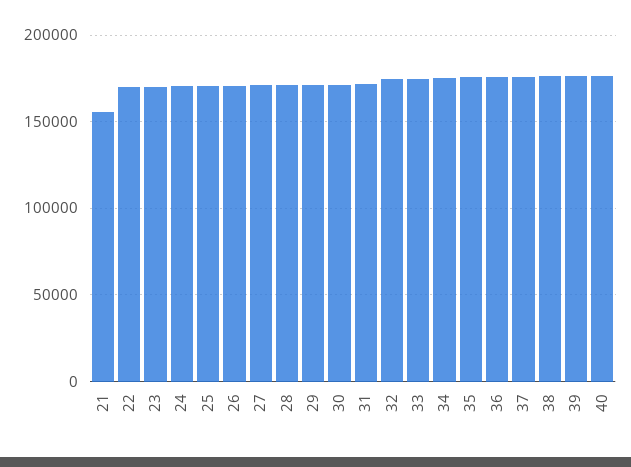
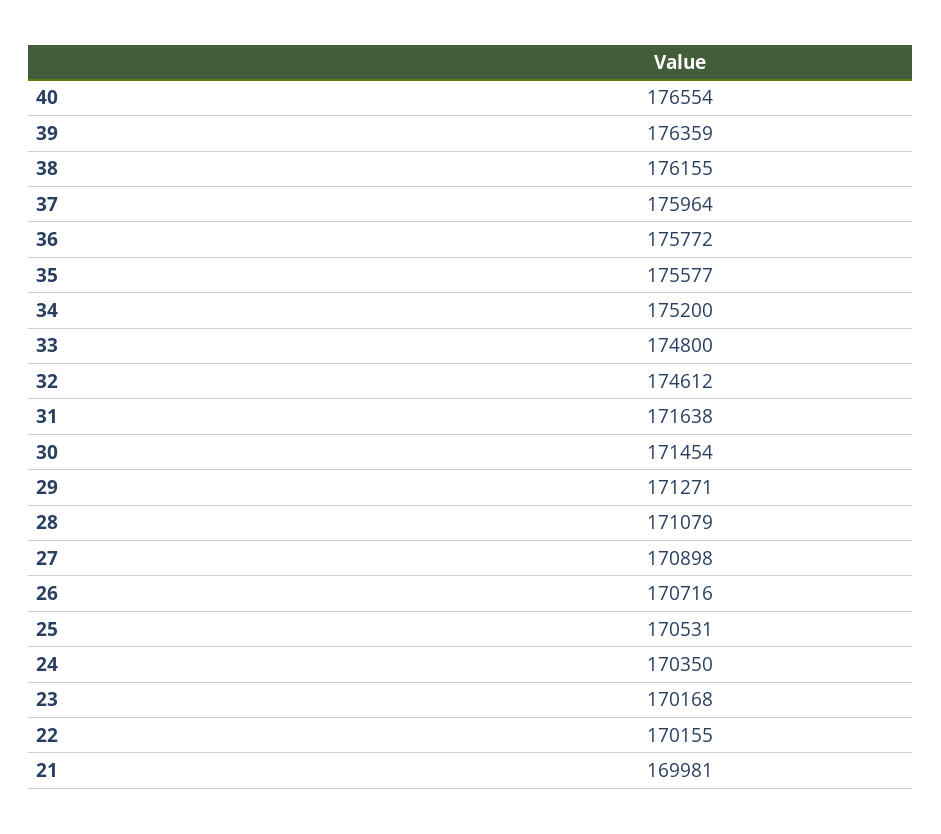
21: 155000 -> 169981

